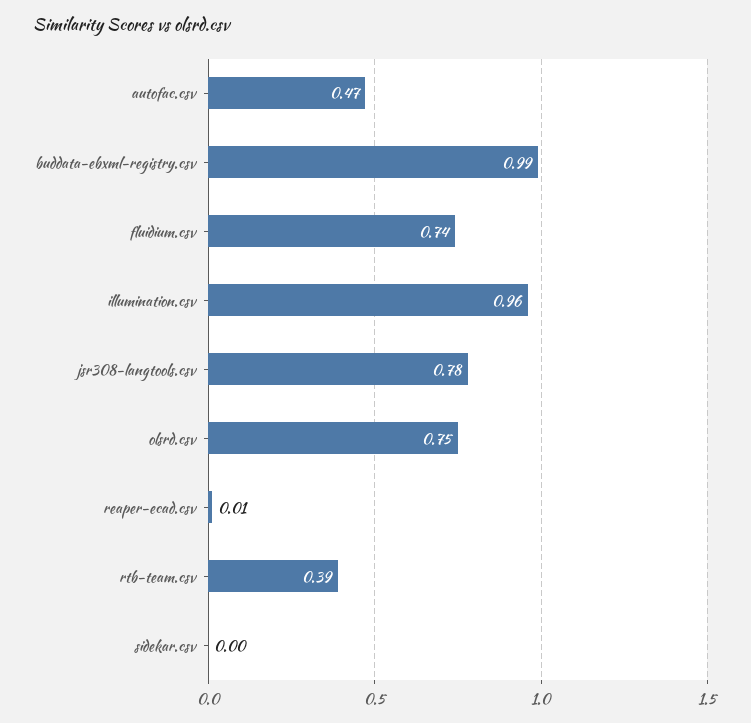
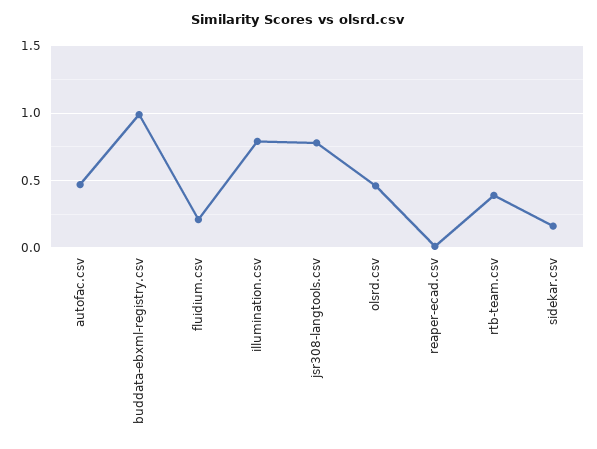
fluidium.csv: 0.74 -> 0.2
illumination.csv: 0.96 -> 0.8
olsrd.csv: 0.75 -> 0.45
sidekar.csv: 0 -> 0.15

